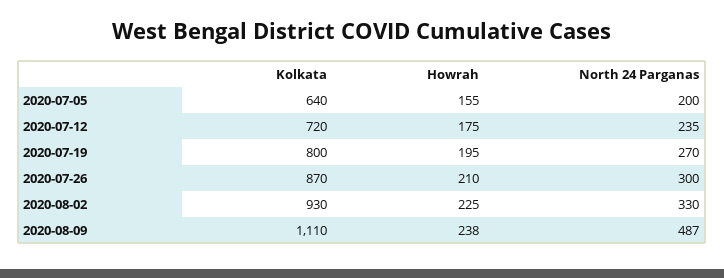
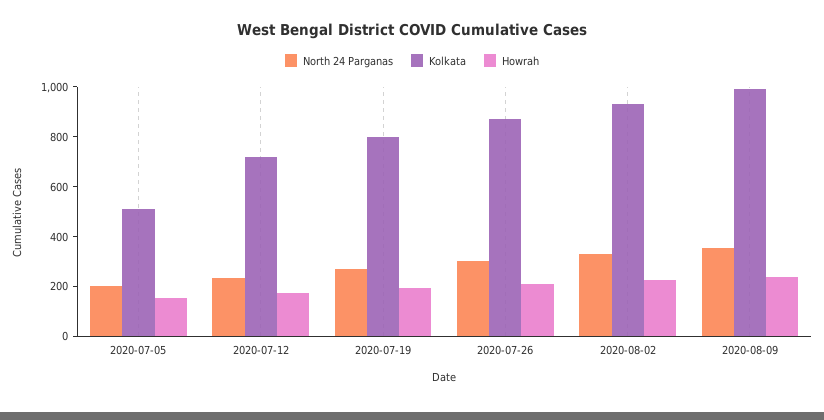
Kolkata, 2020-07-05: 640 -> 500
Kolkata, 2020-08-09: 1110 -> 1000
North 24 Parganas, 2020-08-09: 487 -> 350

